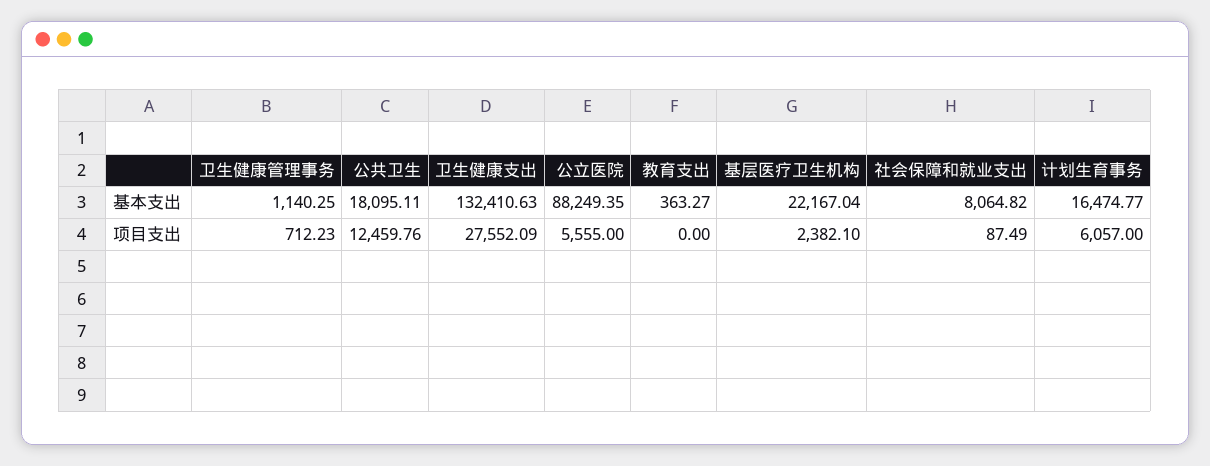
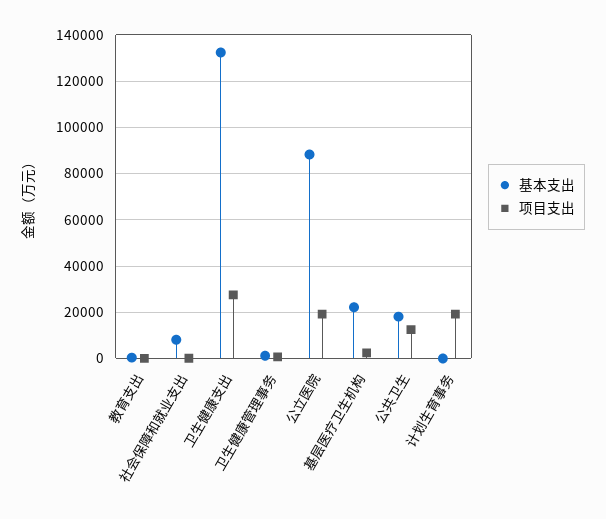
基本支出, 计划生育事务: 16474.77 -> 0
项目支出, 公立医院: 5555 -> 20000
项目支出, 计划生育事务: 6057 -> 20000

